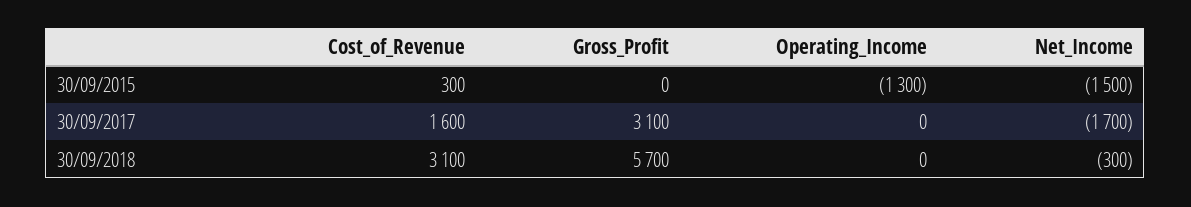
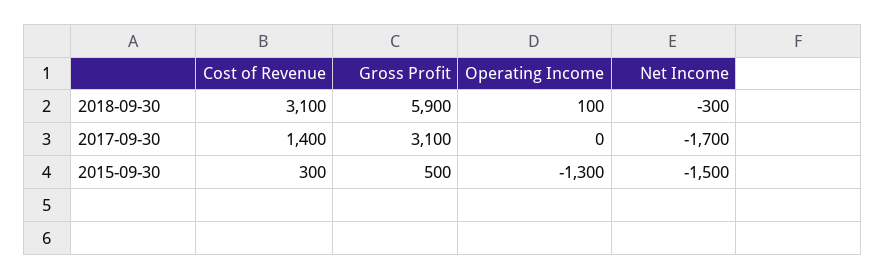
Gross_Profit, 30/09/2015: 0 -> 500
Cost_of_Revenue, 30/09/2017: 1600 -> 1400
Gross_Profit, 30/09/2018: 5700 -> 5900
Operating_Income, 30/09/2018: 0 -> 100

